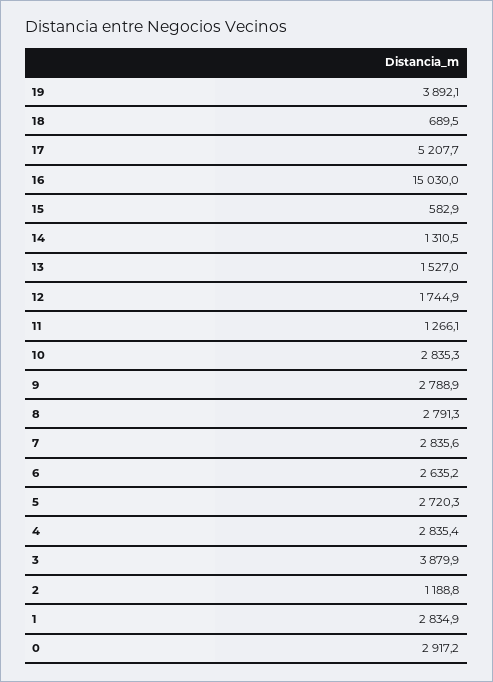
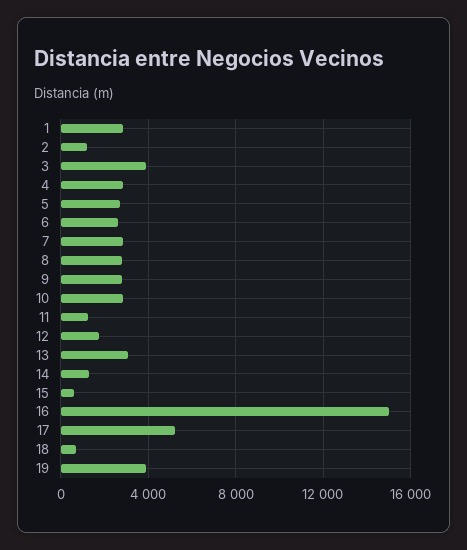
13: 1527 -> 3000
0: 2917.2 -> none

